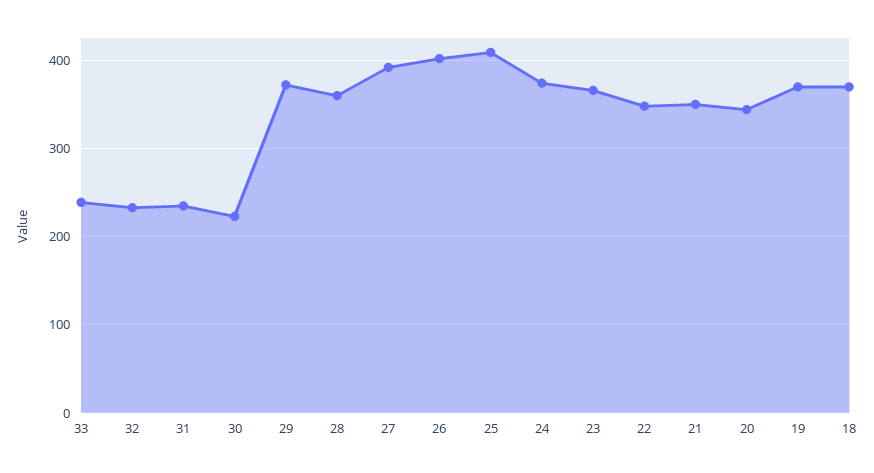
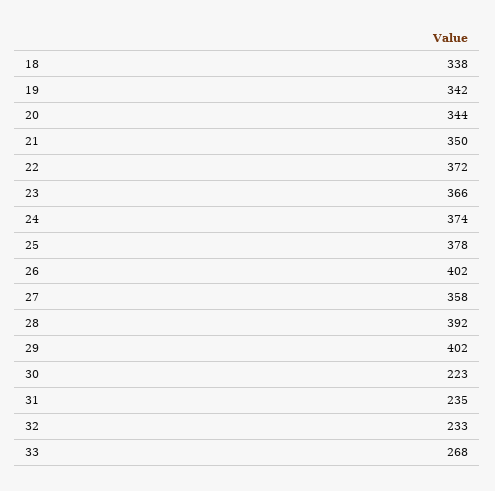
33: 240 -> 268
29: 370 -> 402
28: 360 -> 392
27: 390 -> 358
25: 410 -> 378
22: 350 -> 372
19: 370 -> 342
18: 370 -> 338

